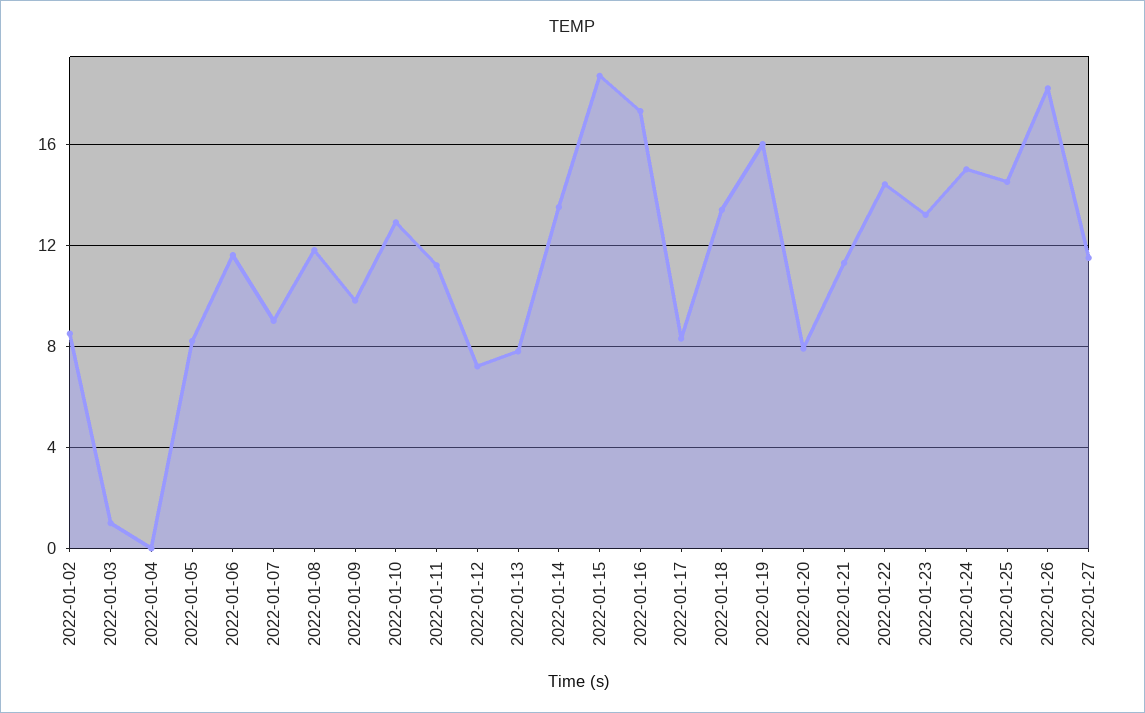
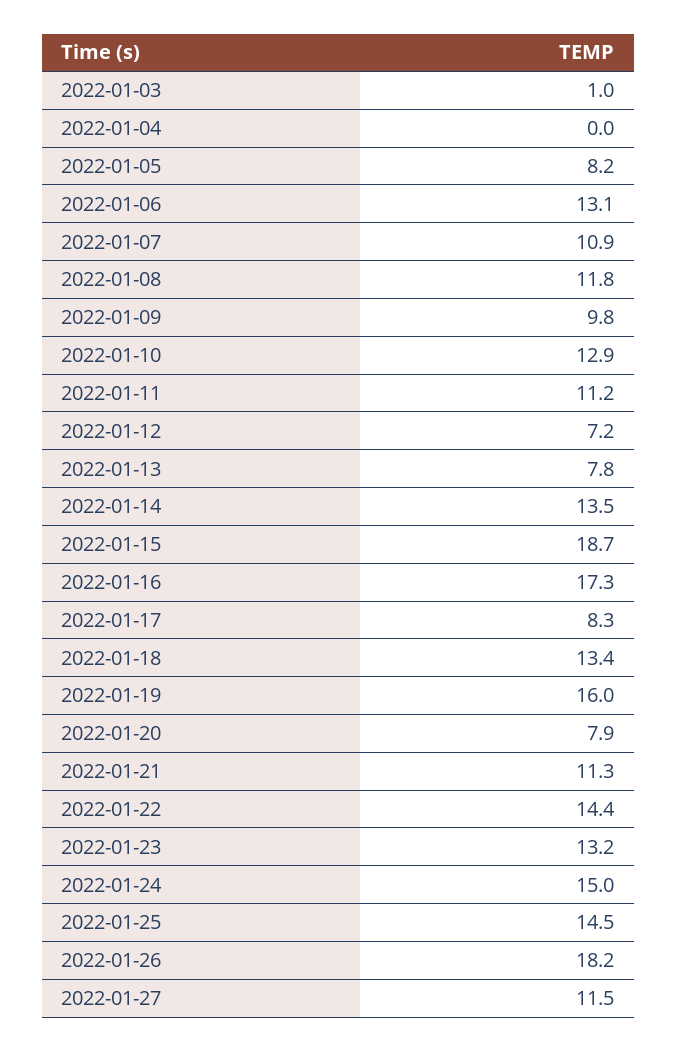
2022-01-02: 8.5 -> none
2022-01-06: 11.5 -> 13.1
2022-01-07: 9 -> 10.9

